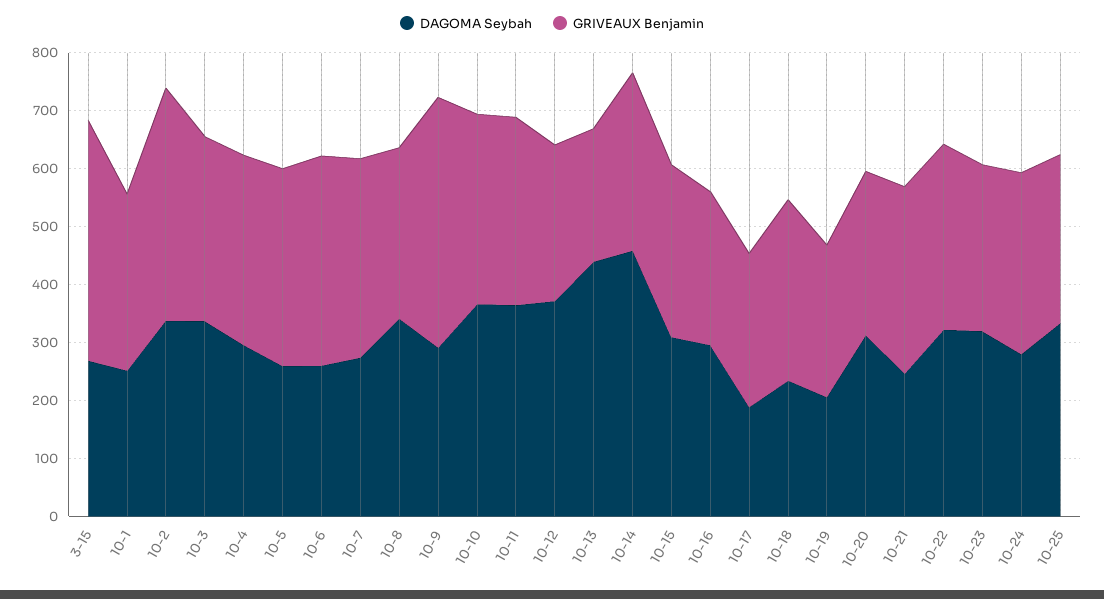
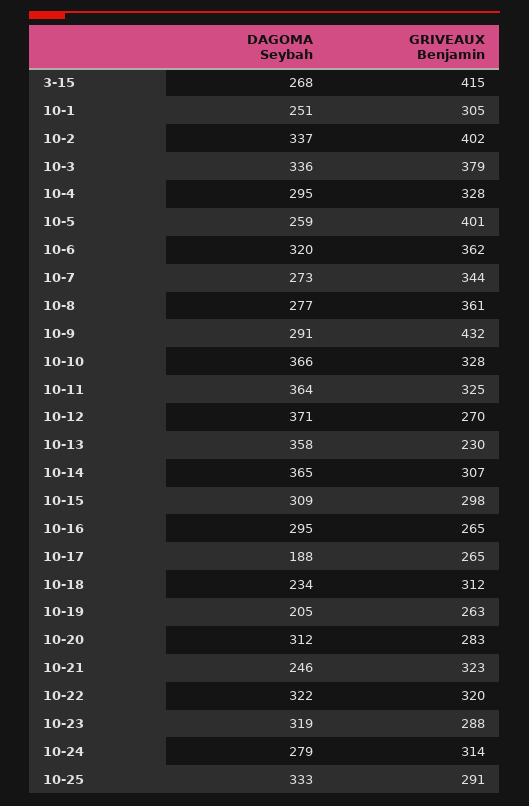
GRIVEAUX Benjamin, 10-3: 320 -> 379
GRIVEAUX Benjamin, 10-5: 340 -> 401
DAGOMA Seybah, 10-6: 260 -> 320
DAGOMA Seybah, 10-8: 340 -> 277
GRIVEAUX Benjamin, 10-8: 300 -> 361
DAGOMA Seybah, 10-13: 440 -> 358
DAGOMA Seybah, 10-14: 460 -> 365

